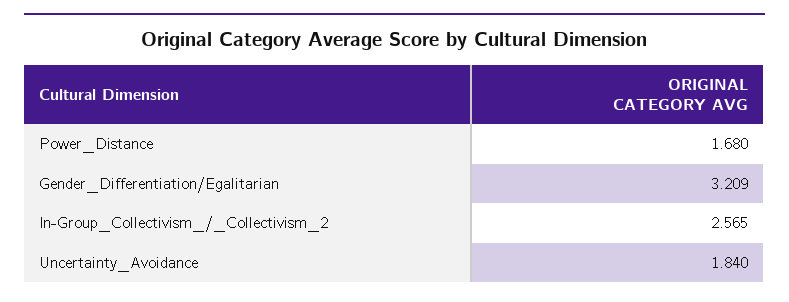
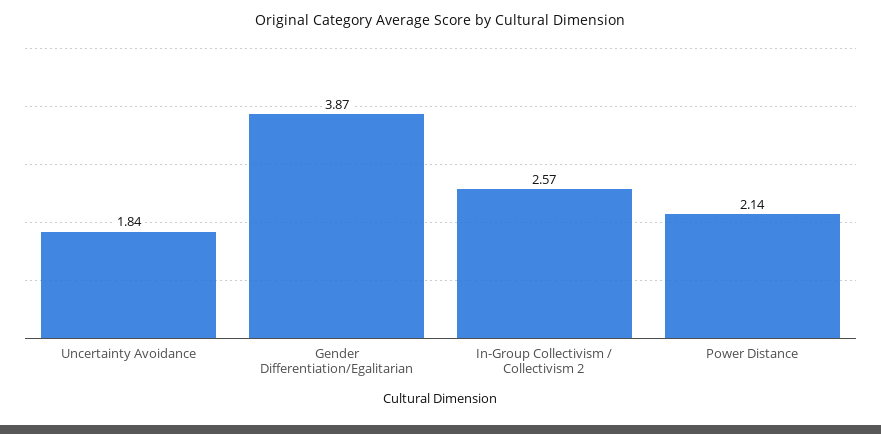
Power_Distance: 1.68 -> 2.14
Gender_Differentiation/Egalitarian: 3.209 -> 3.87

